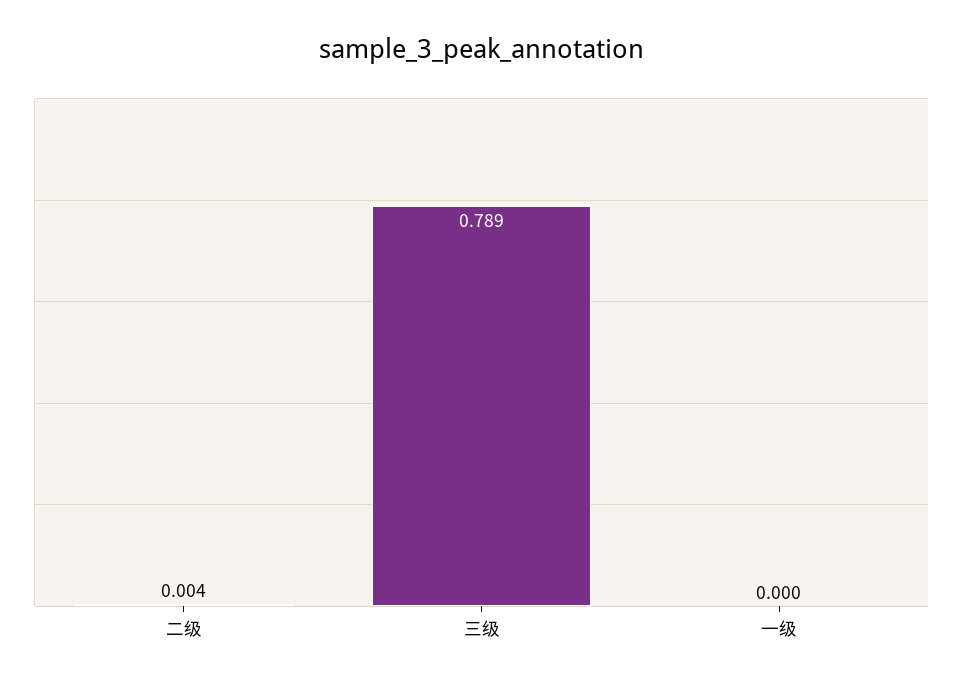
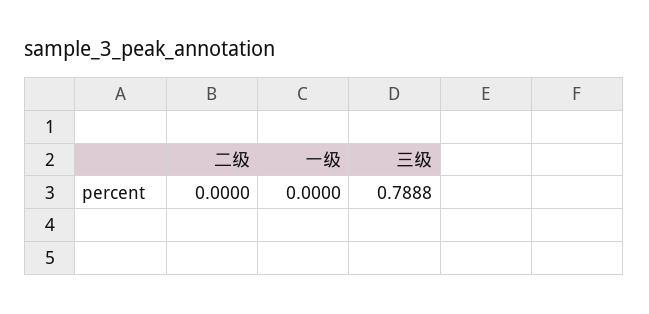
二级: 0.004 -> 0

